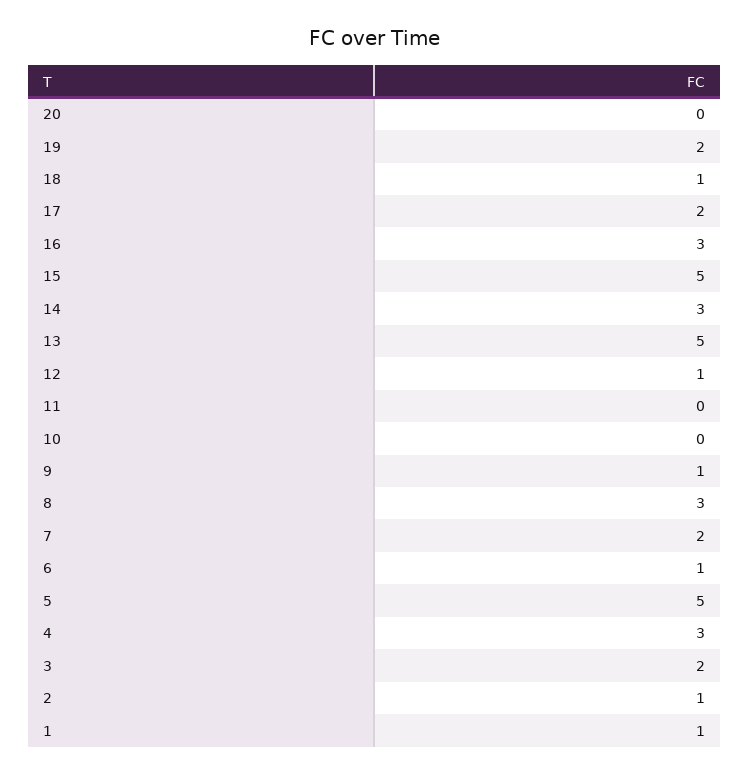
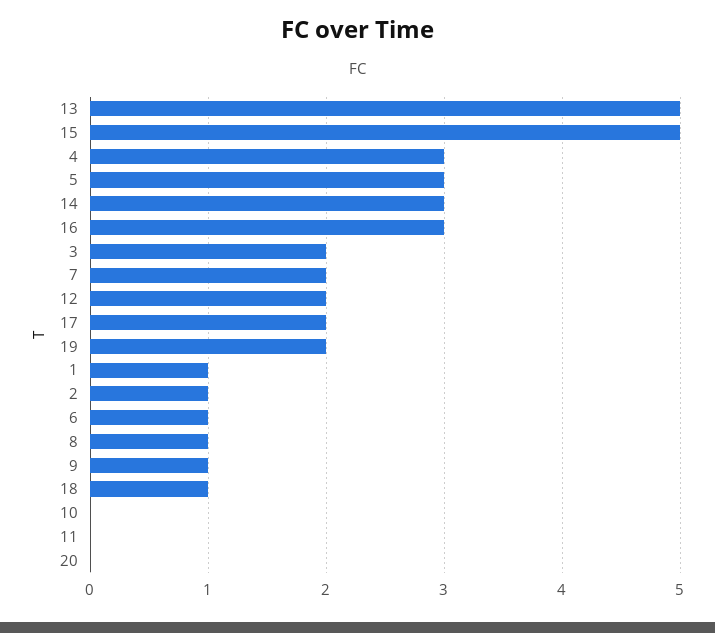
12: 1 -> 2
8: 3 -> 1
5: 5 -> 3

